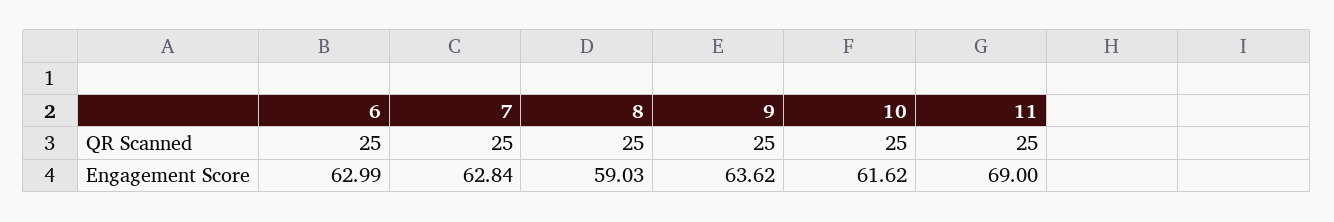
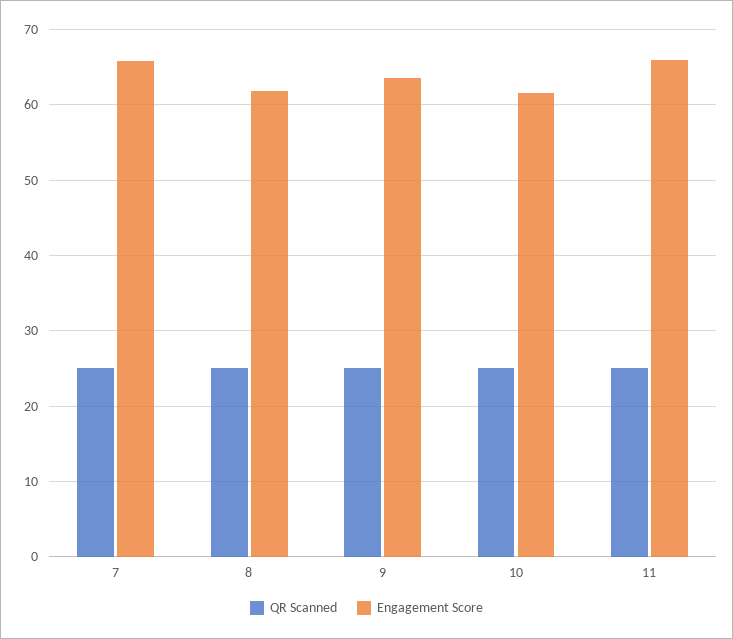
QR Scanned, 6: 25 -> none
Engagement Score, 6: 62.99 -> none
Engagement Score, 7: 62.84 -> 66
Engagement Score, 8: 59.03 -> 62
Engagement Score, 11: 69 -> 66

